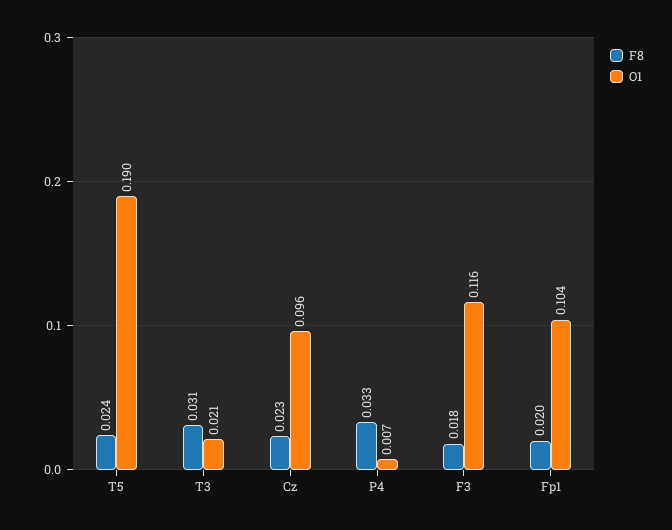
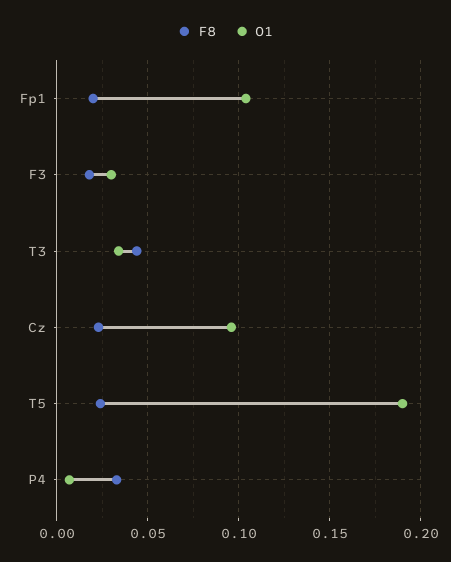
F8, T3: 0.031 -> 0.045
O1, T3: 0.021 -> 0.035
O1, F3: 0.116 -> 0.03

